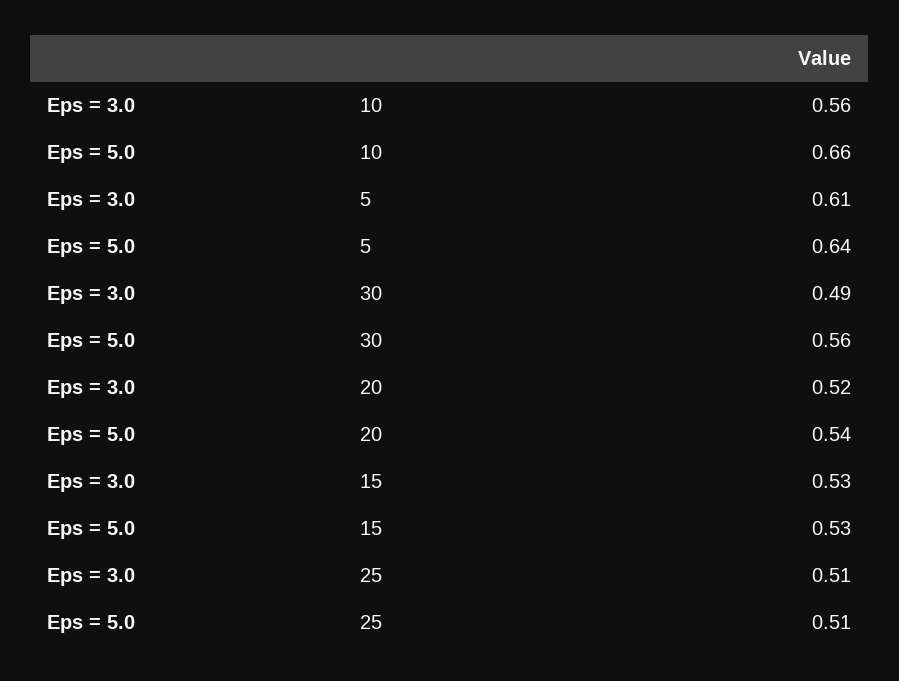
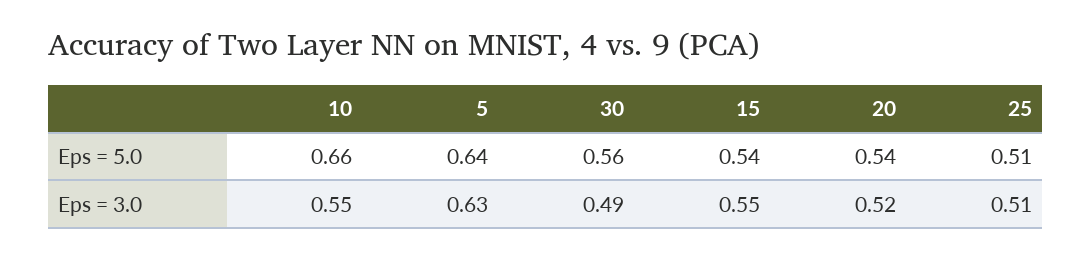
Eps = 3.0, 10: 0.56 -> 0.55
Eps = 3.0, 5: 0.61 -> 0.63
Eps = 3.0, 15: 0.53 -> 0.55
Eps = 5.0, 15: 0.53 -> 0.54

